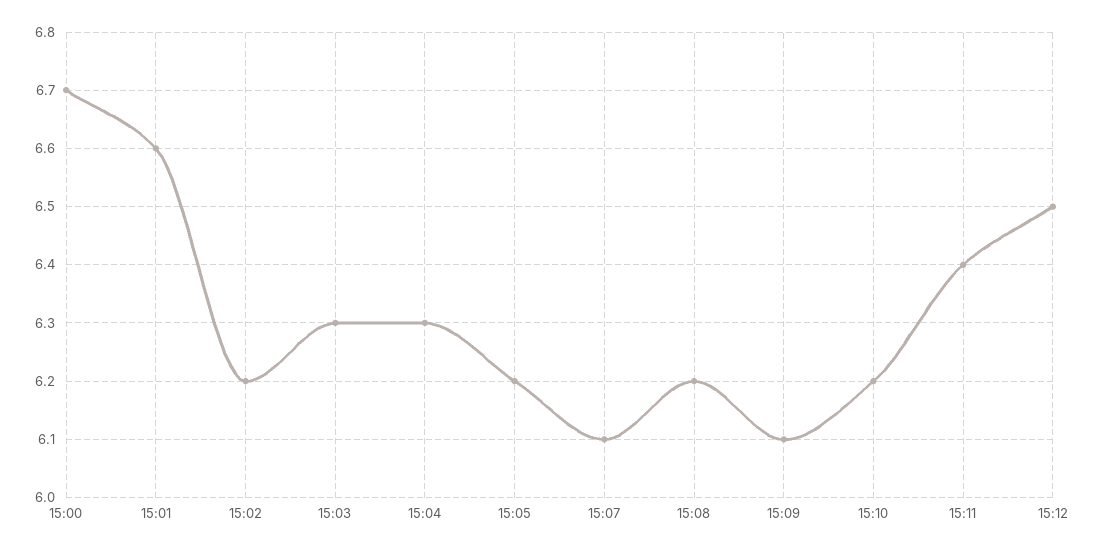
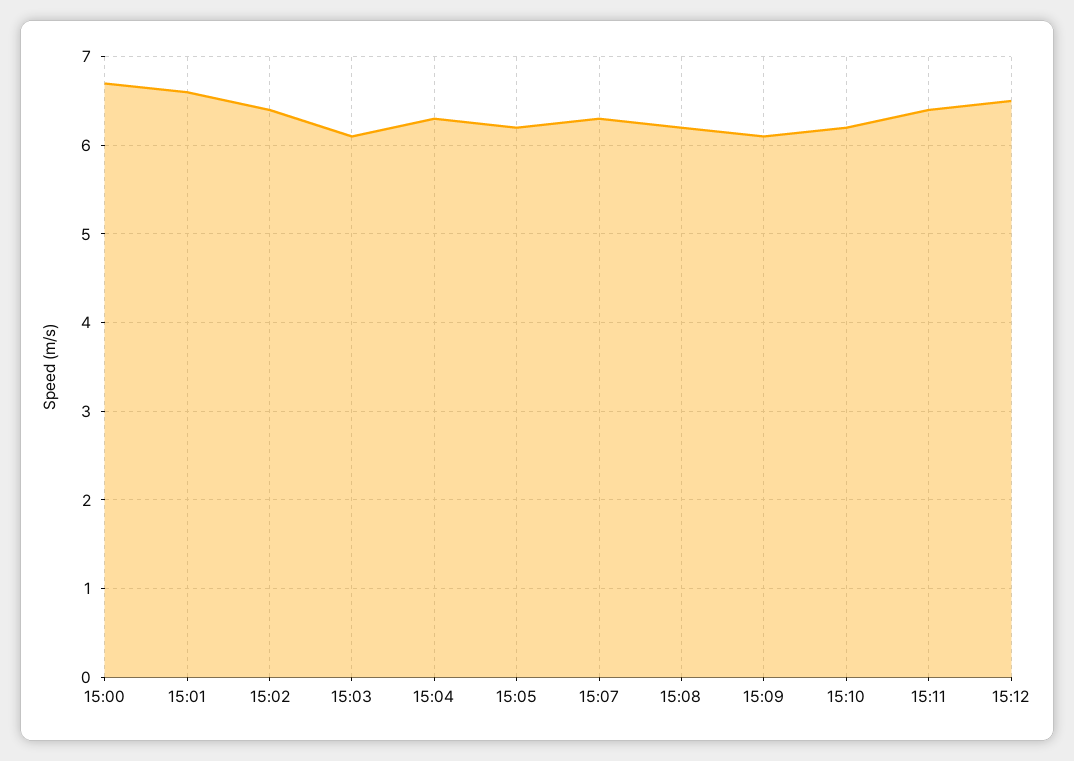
15:02: 6.2 -> 6.4
15:03: 6.3 -> 6.1
15:07: 6.1 -> 6.3

